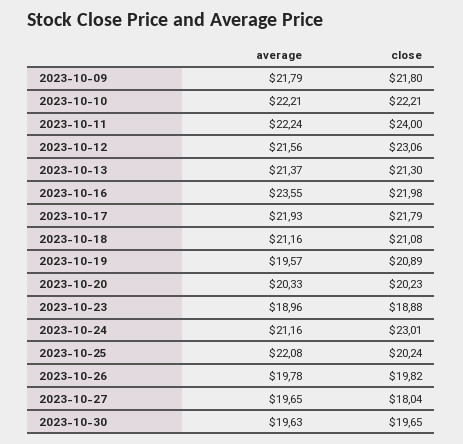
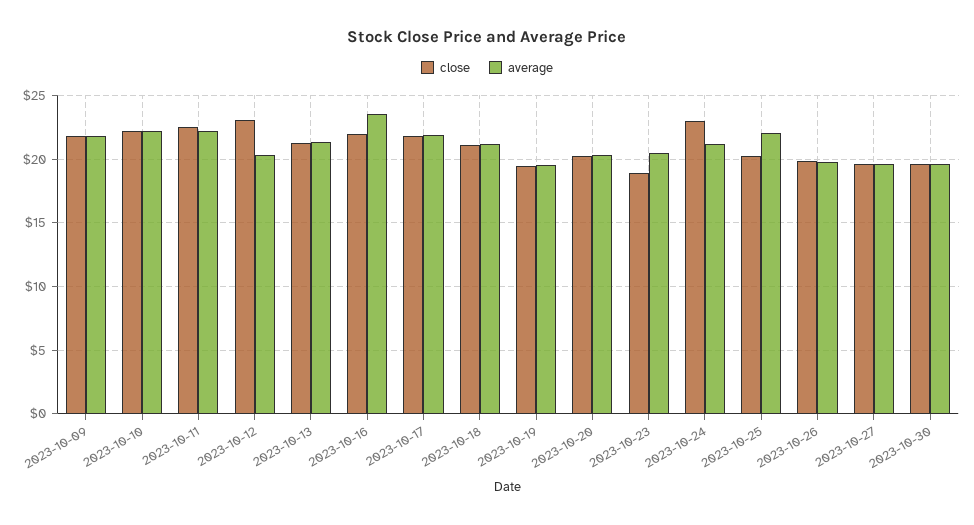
close, 2023-10-11: 24 -> 22.5
average, 2023-10-12: 21.56 -> 20.5
close, 2023-10-19: 20.89 -> 19.5
average, 2023-10-23: 18.96 -> 20.5
close, 2023-10-27: 18.04 -> 19.5

